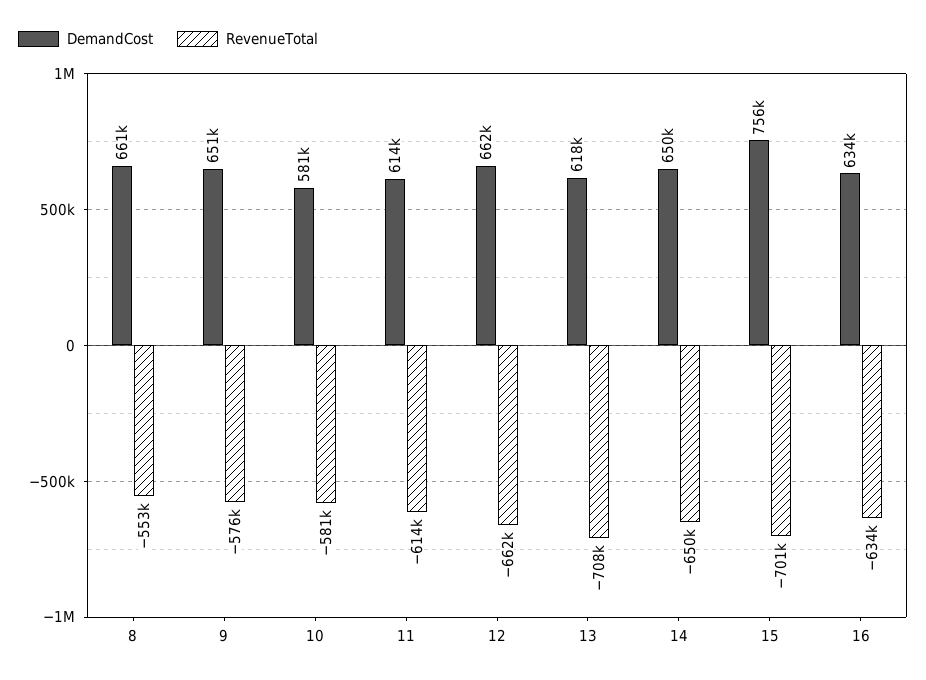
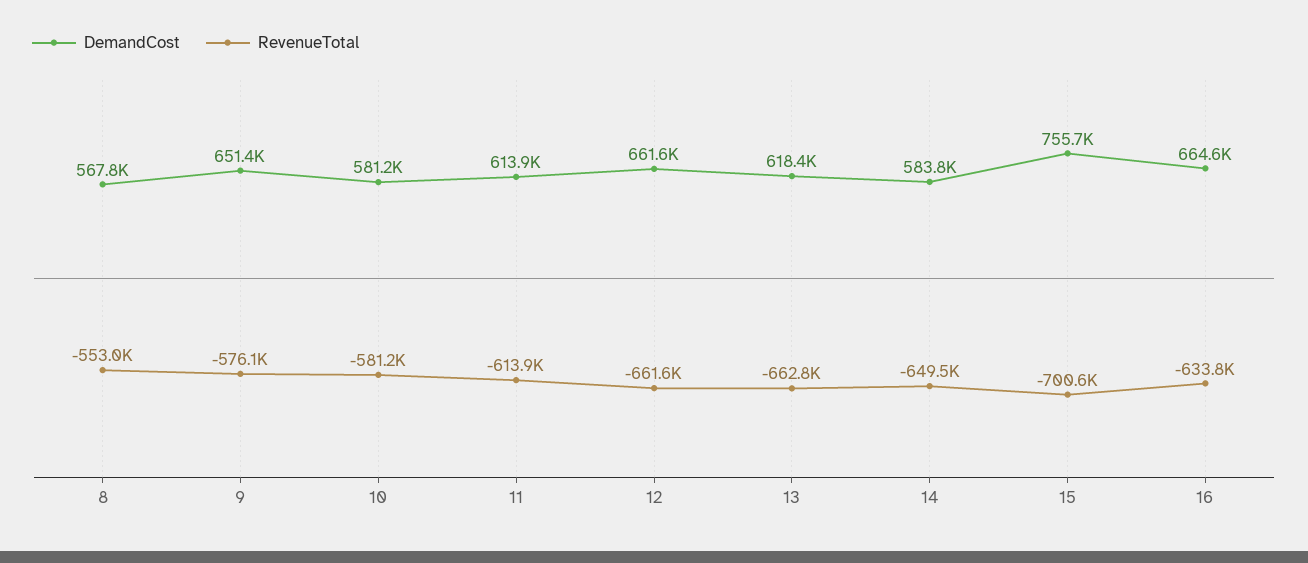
DemandCost, 8: 661000 -> 567800
RevenueTotal, 13: -708000 -> -662800
DemandCost, 14: 650000 -> 583800
DemandCost, 16: 634000 -> 664600

